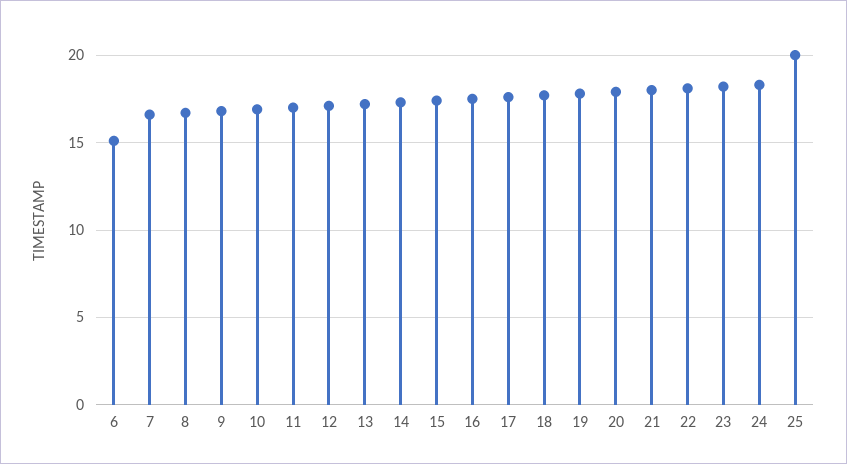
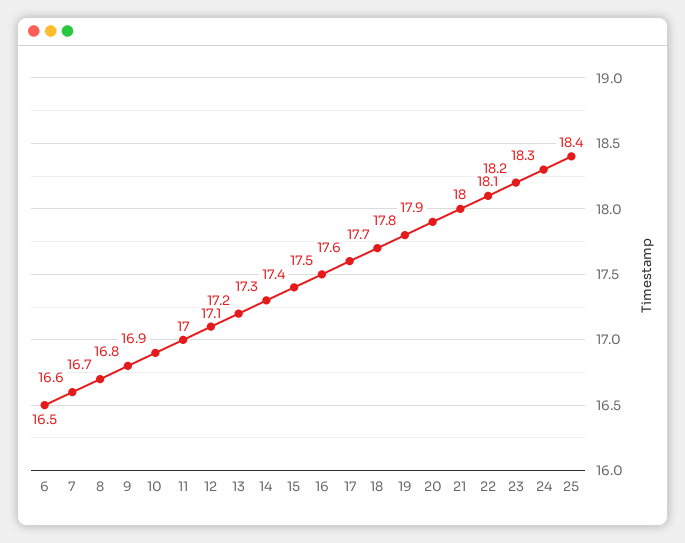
6: 15 -> 16.5
25: 20 -> 18.4

